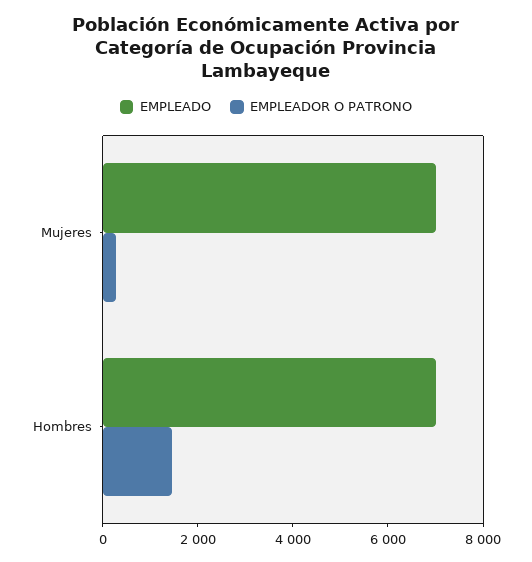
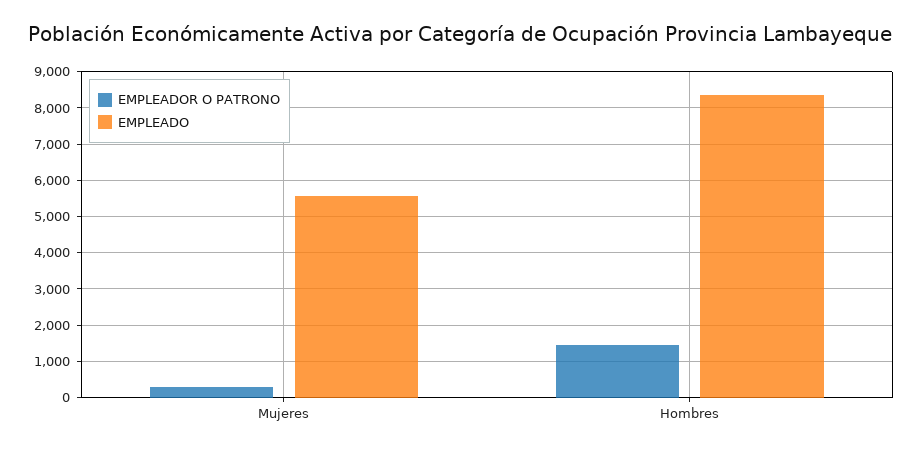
EMPLEADO, Mujeres: 7000 -> 5600
EMPLEADO, Hombres: 7000 -> 8400

